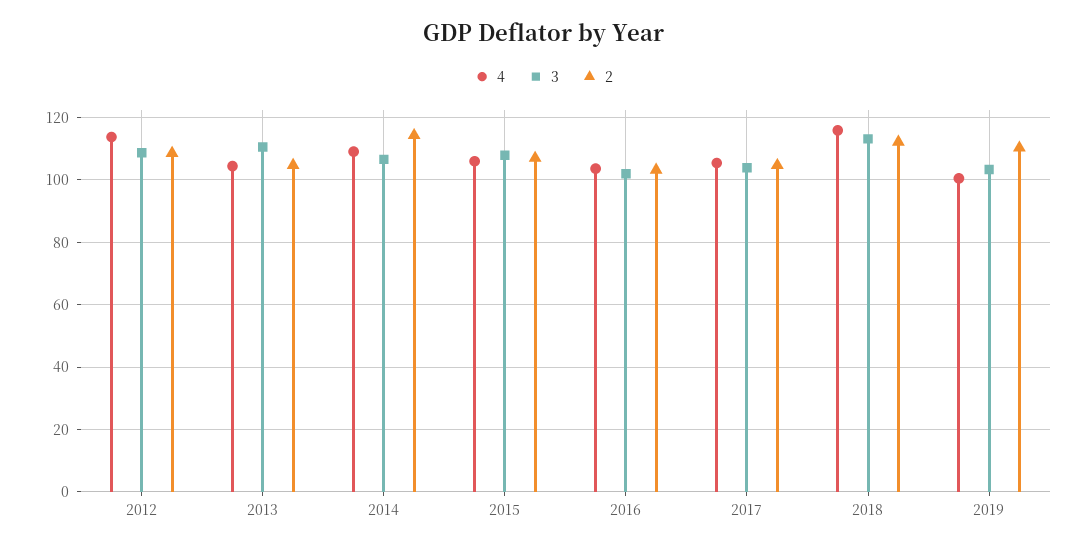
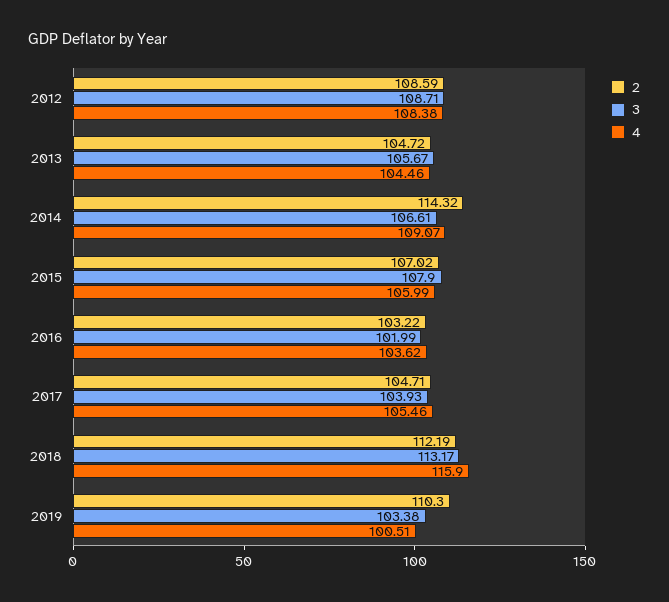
4, 2012: 114 -> 108.38
3, 2013: 110 -> 105.67

